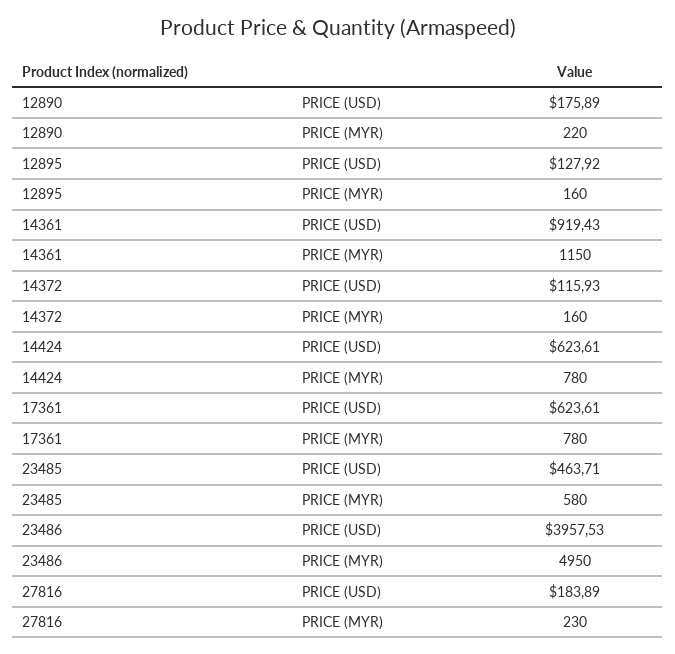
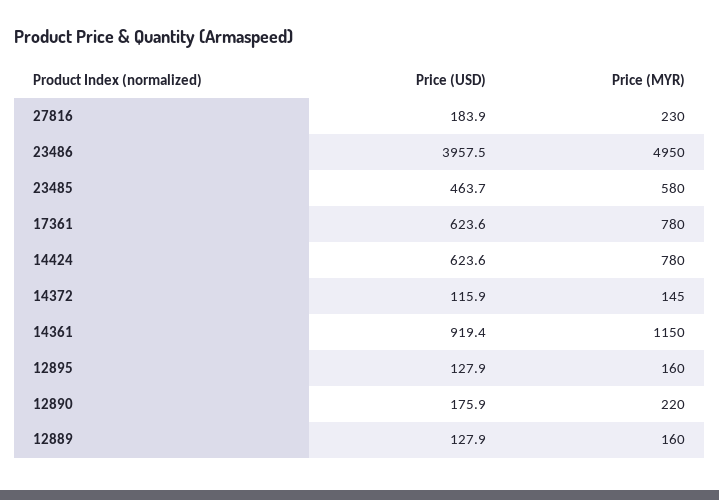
14372, PRICE (MYR): 160 -> 145
12889, PRICE (USD): none -> 127.9
12889, PRICE (MYR): none -> 160

